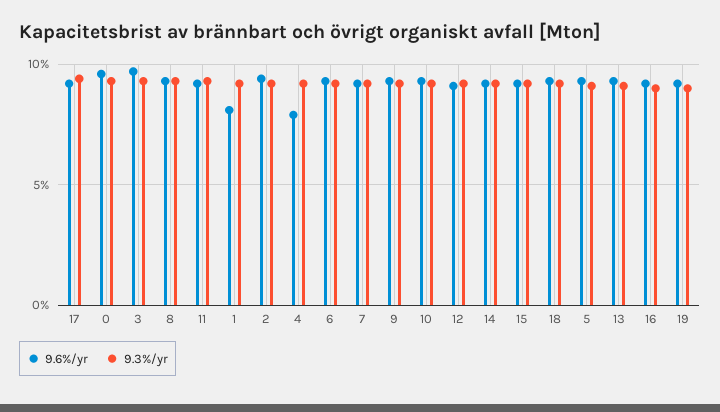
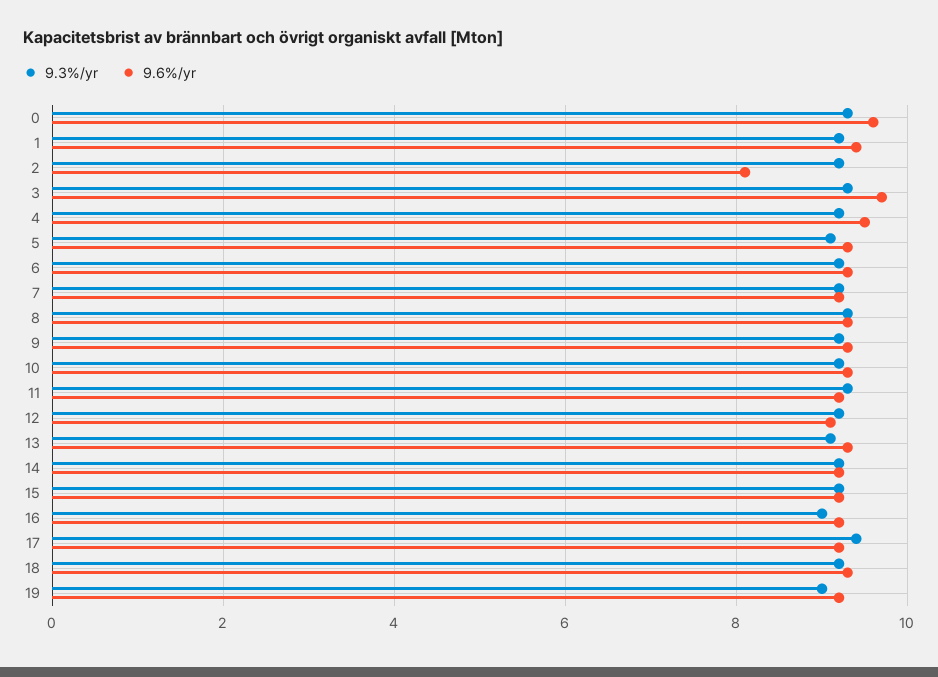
9.6%/yr, 1: 8 -> 9.5
9.6%/yr, 2: 9.5 -> 8
9.6%/yr, 4: 8 -> 9.5

